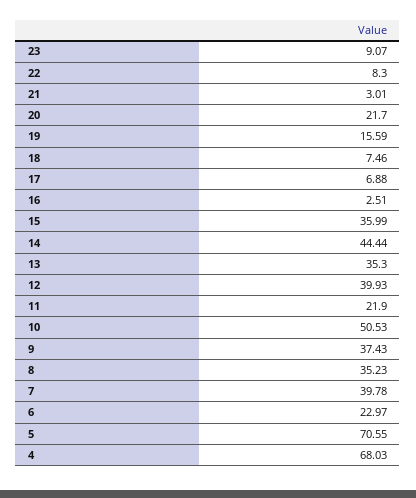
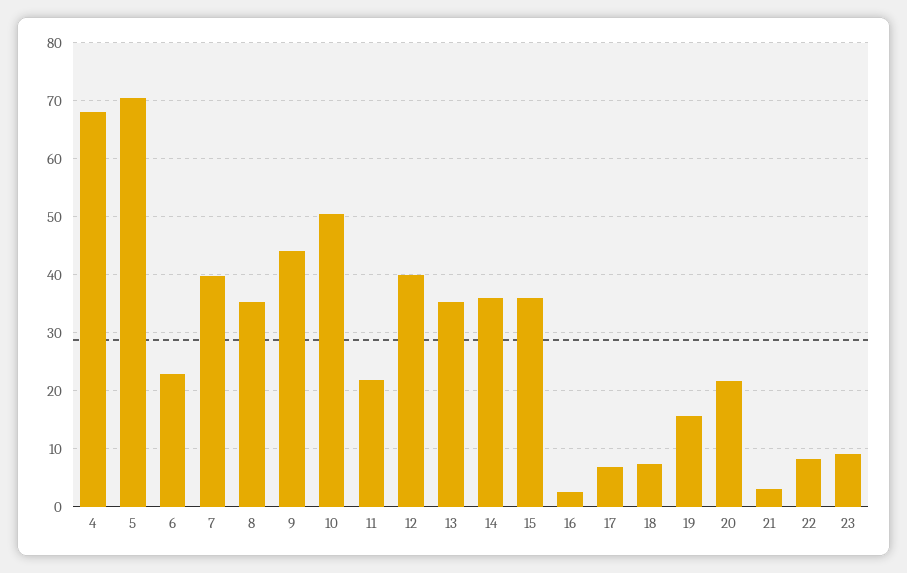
14: 44.44 -> 36
9: 37.43 -> 44

